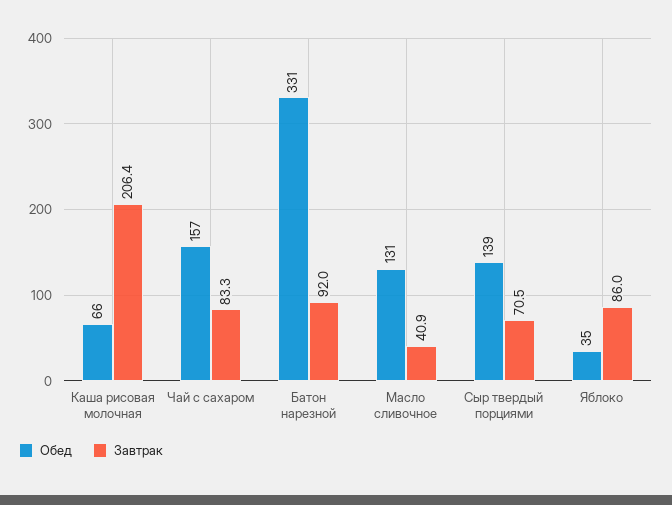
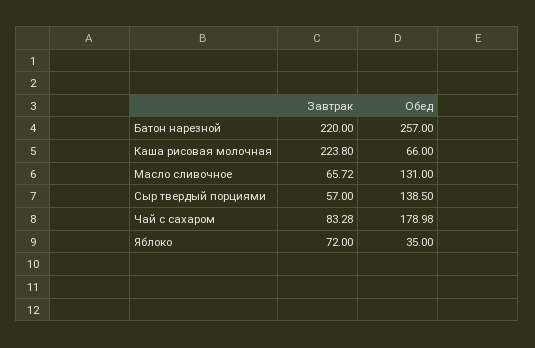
Завтрак, Каша рисовая молочная: 206.4 -> 223.8
Обед, Чай с сахаром: 157 -> 178.98
Обед, Батон нарезной: 331 -> 257
Завтрак, Батон нарезной: 92 -> 220
Завтрак, Масло сливочное: 40.9 -> 65.72
Завтрак, Сыр твердый порциями: 70.5 -> 57
Завтрак, Яблоко: 86 -> 72

